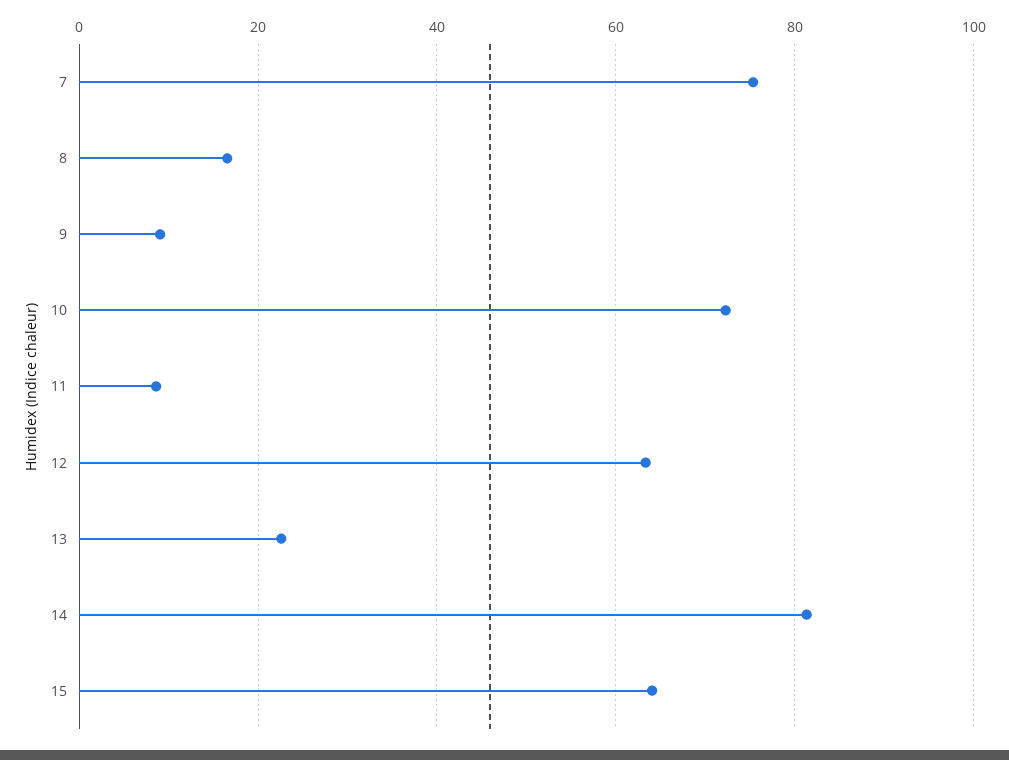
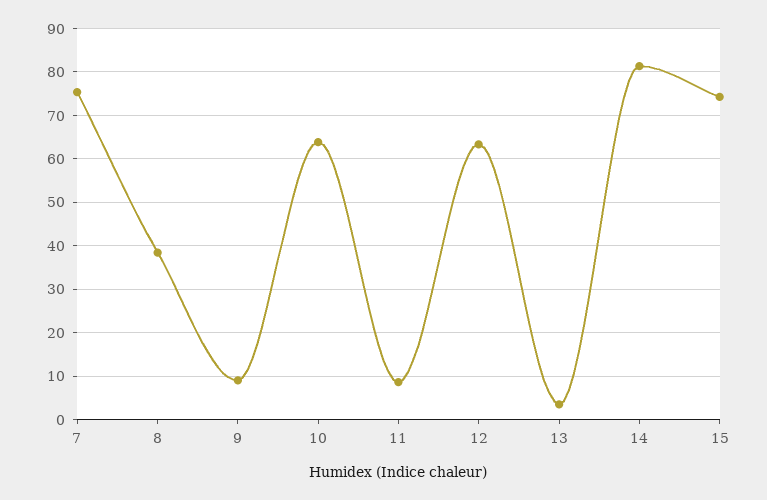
8: 16 -> 38
10: 72 -> 64
13: 22 -> 4
15: 64 -> 74

